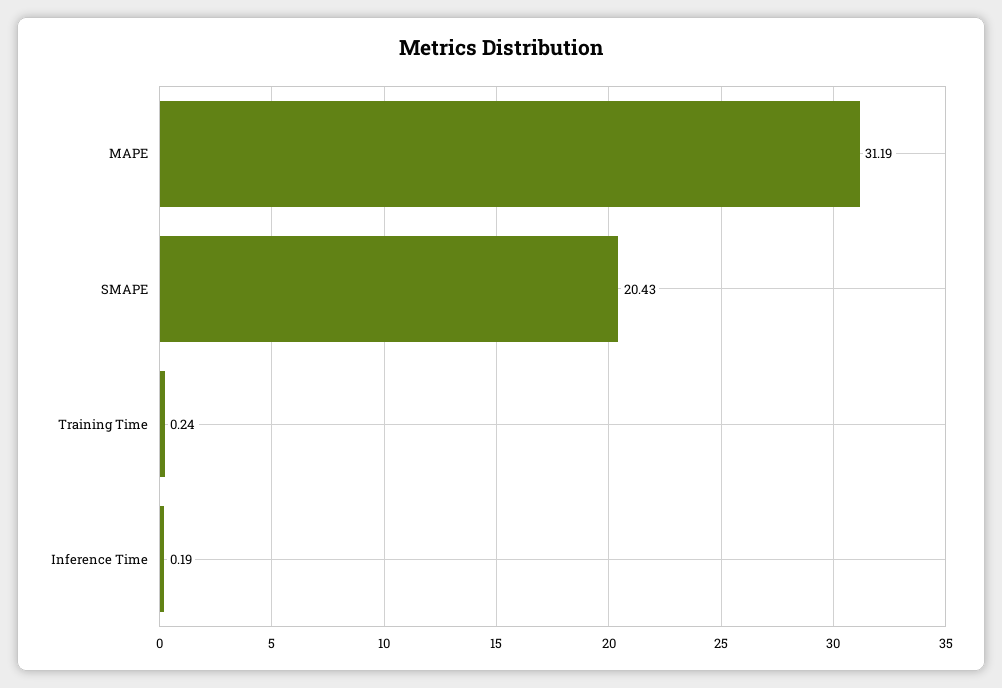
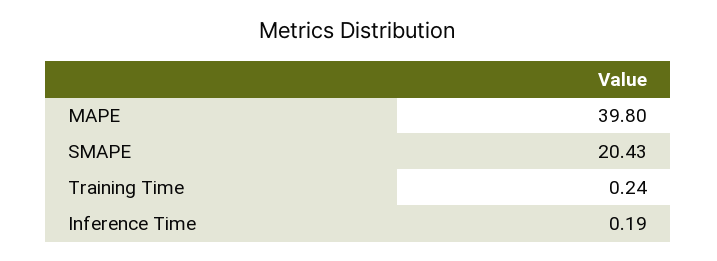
MAPE: 31.19 -> 39.8

